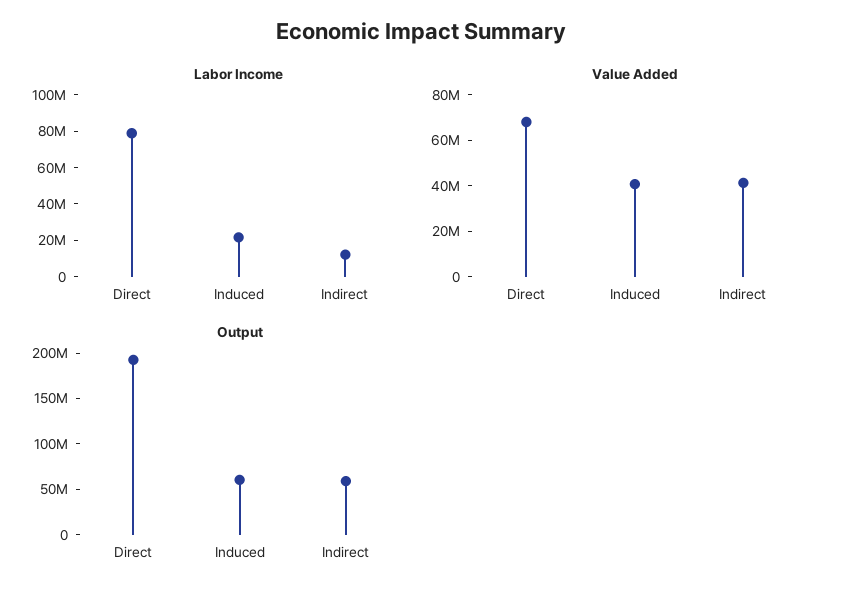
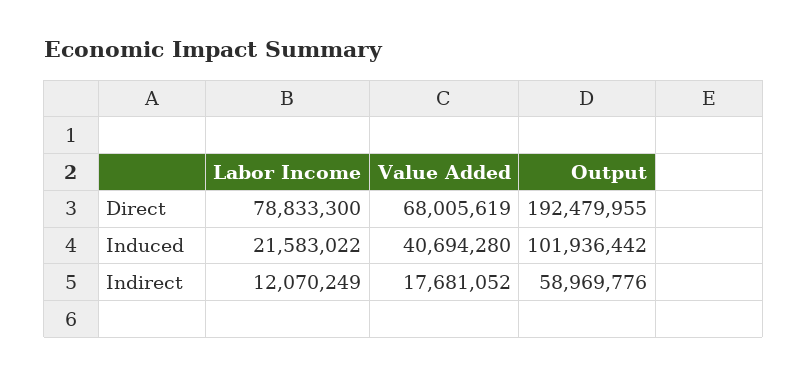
Value Added, Indirect: 40000000 -> 17681052
Output, Induced: 60000000 -> 101936442

